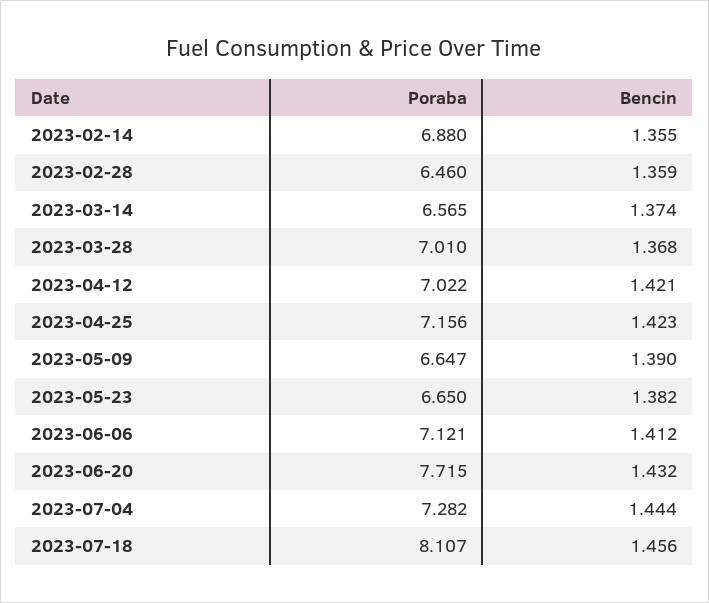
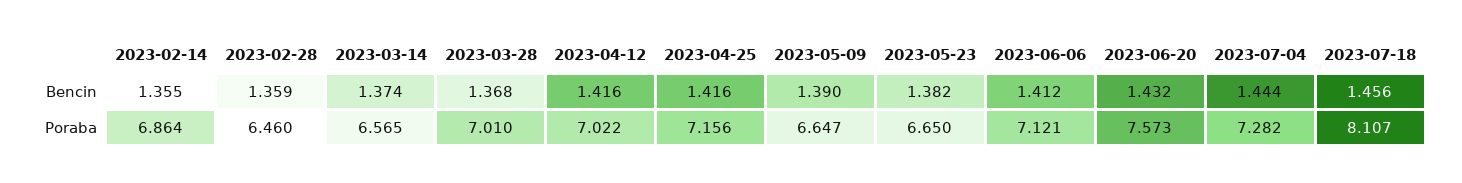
Poraba, 2023-02-14: 6.88 -> 6.864
Bencin, 2023-04-12: 1.421 -> 1.416
Bencin, 2023-04-25: 1.423 -> 1.416
Poraba, 2023-06-20: 7.715 -> 7.573

